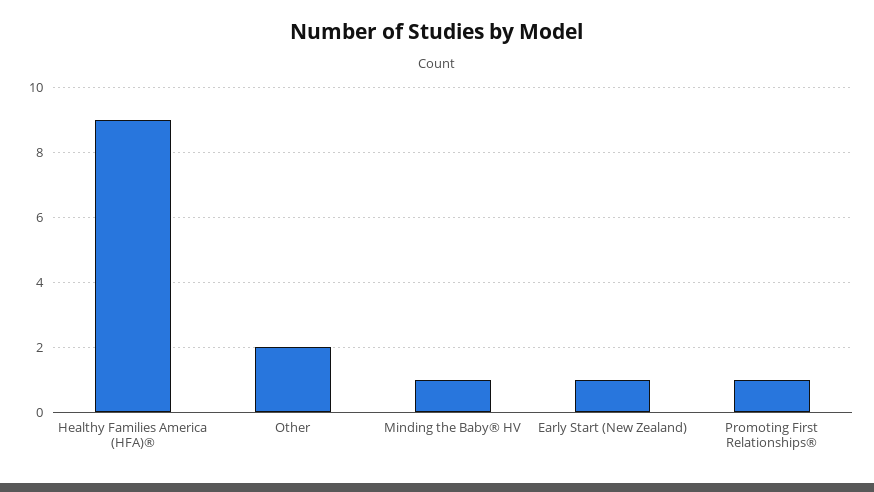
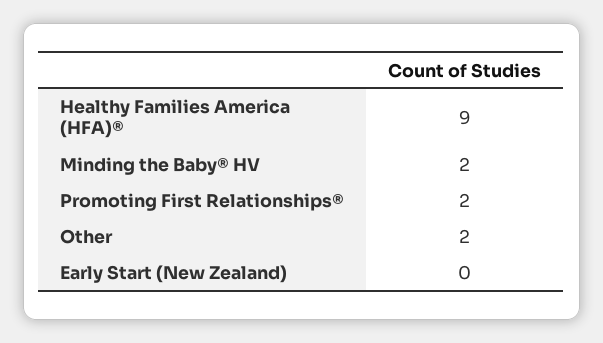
Minding the Baby® HV: 1 -> 2
Early Start (New Zealand): 1 -> 0
Promoting First Relationships®: 1 -> 2

